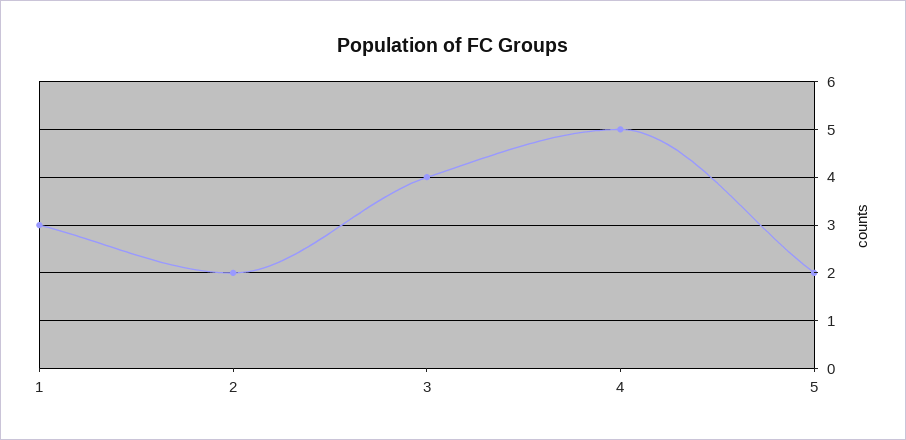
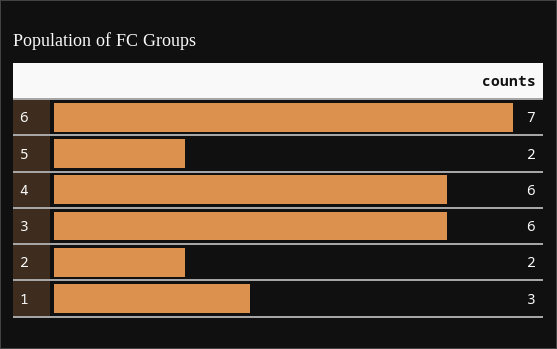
3: 4 -> 6
4: 5 -> 6
6: none -> 7

